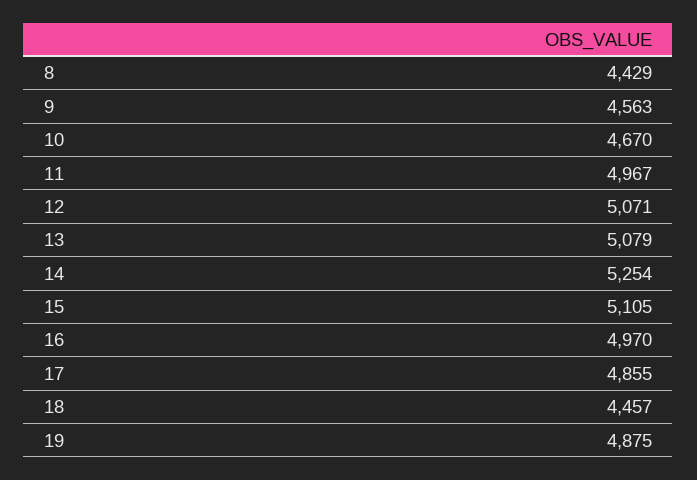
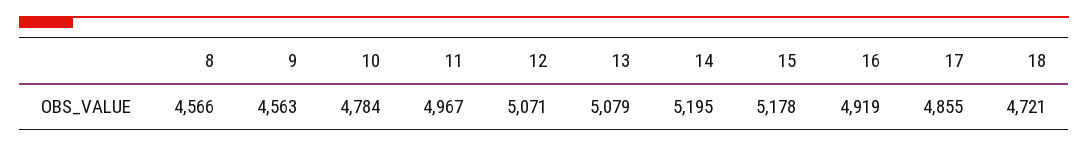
8: 4429 -> 4566
10: 4670 -> 4784
14: 5254 -> 5195
15: 5105 -> 5178
16: 4970 -> 4919
18: 4457 -> 4721
19: 4875 -> none

